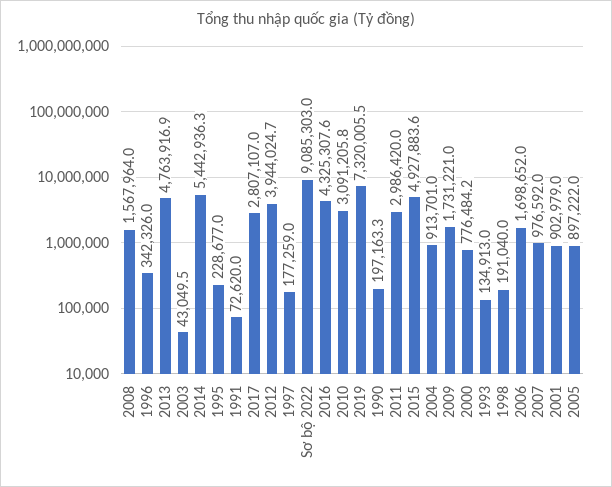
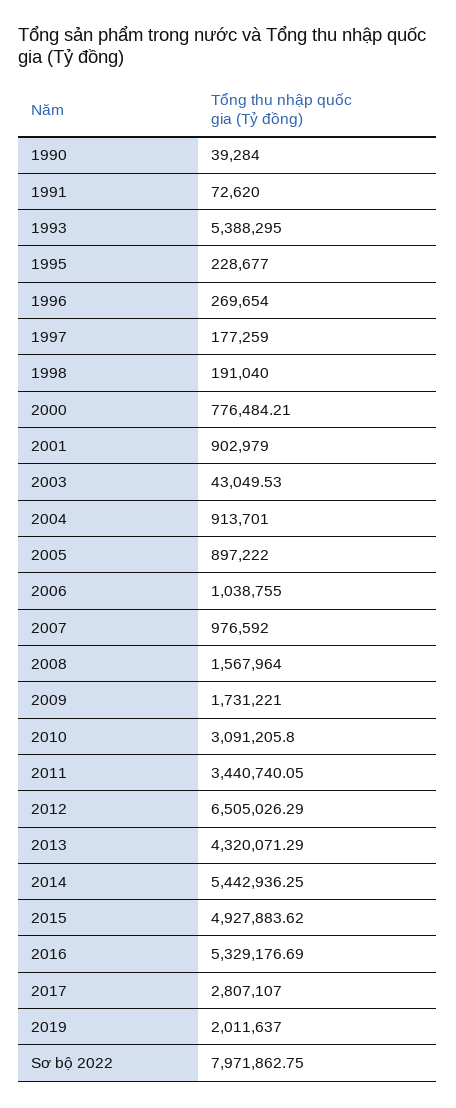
1996: 342326 -> 269654
2013: 4763916.9 -> 4320071.29
2012: 3944024.7 -> 6505026.29
Sơ bộ 2022: 9085303 -> 7971862.75
2016: 4325307.6 -> 5329176.69
2019: 7320005.5 -> 2011637
1990: 197163.3 -> 39284
2011: 2986420 -> 3440740.05
1993: 134913 -> 5388295
2006: 1698652 -> 1038755

